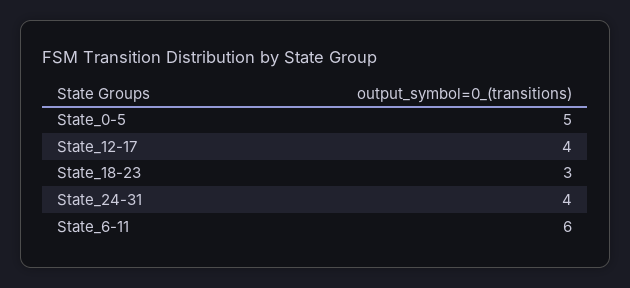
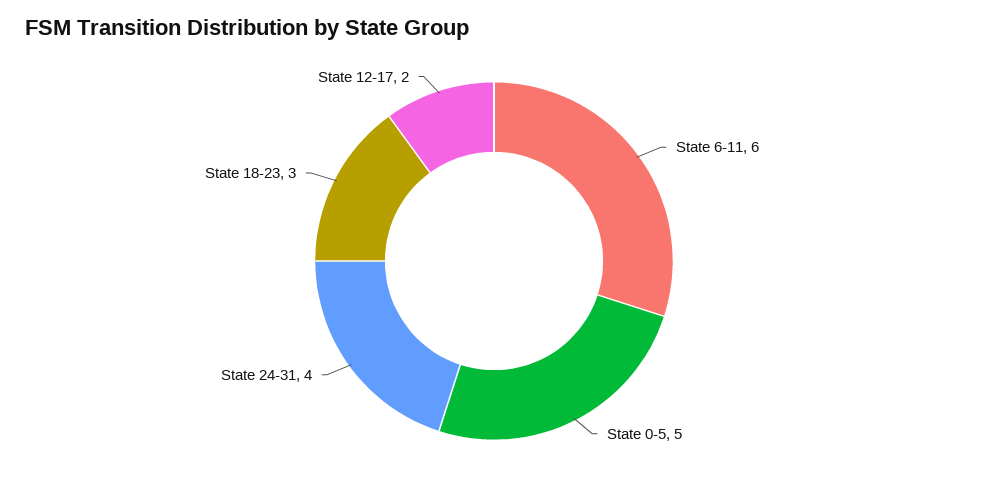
State_12-17: 4 -> 2

